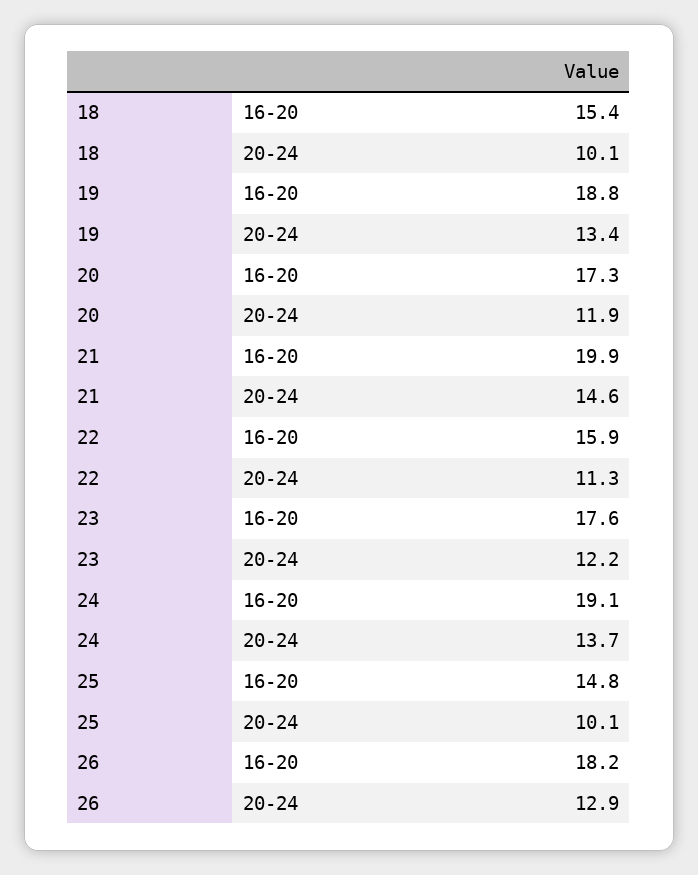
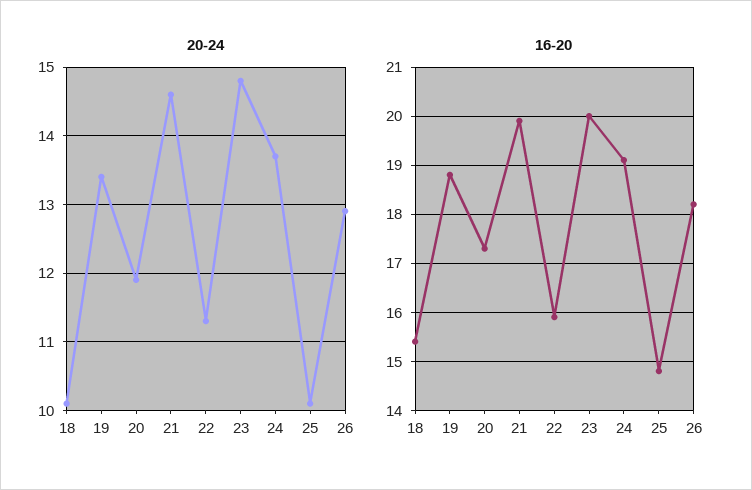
16-20, 23: 17.6 -> 20
20-24, 23: 12.2 -> 14.8

